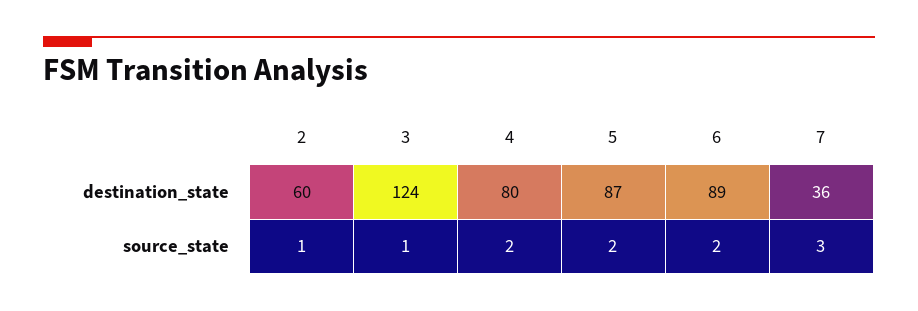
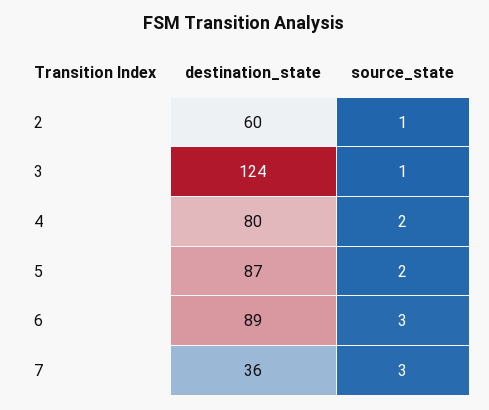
6, source_state: 2 -> 3

